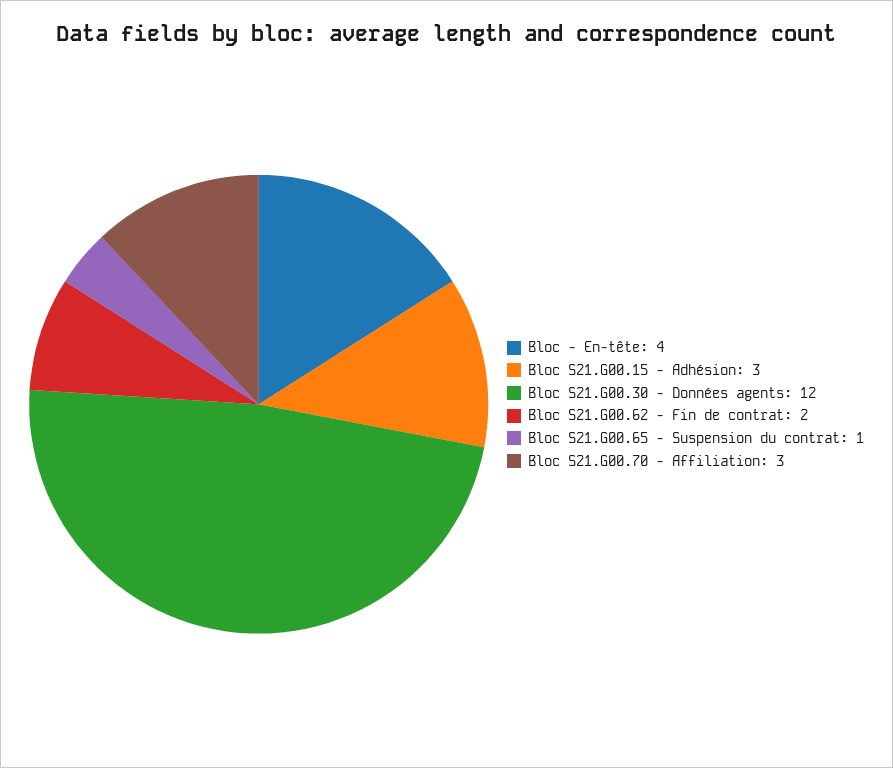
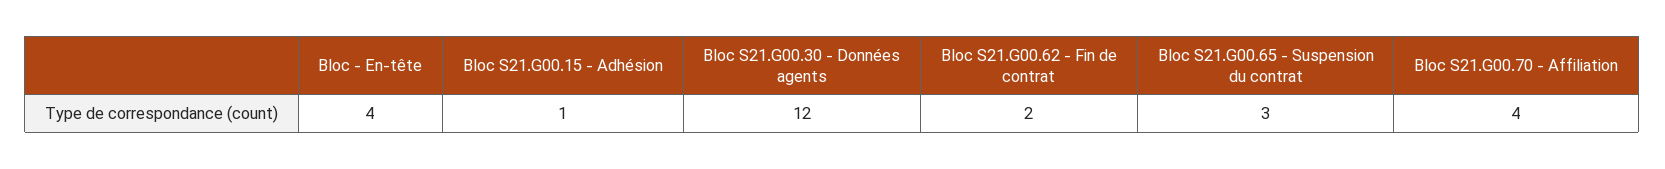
Bloc S21.G00.15 - Adhésion: 3 -> 1
Bloc S21.G00.65 - Suspension du contrat: 1 -> 3
Bloc S21.G00.70 - Affiliation: 3 -> 4

